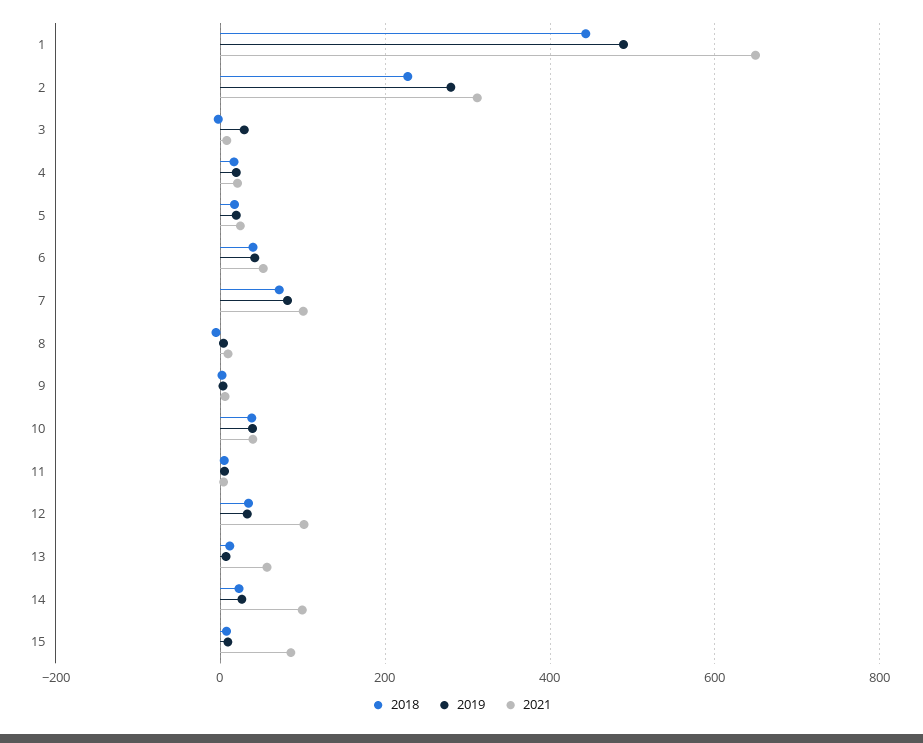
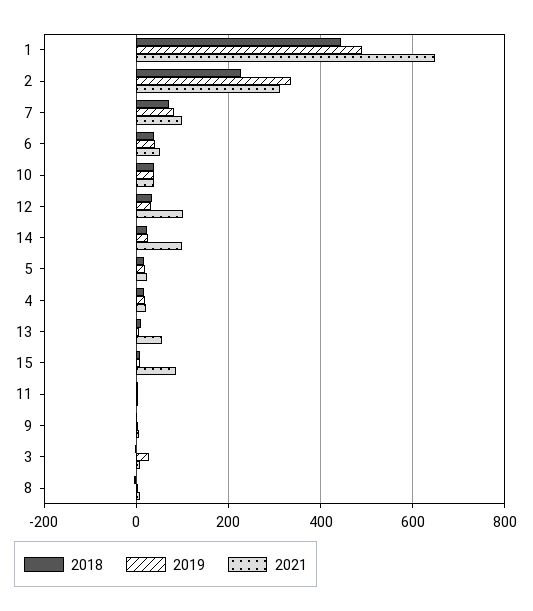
2019, 2: 280 -> 340

